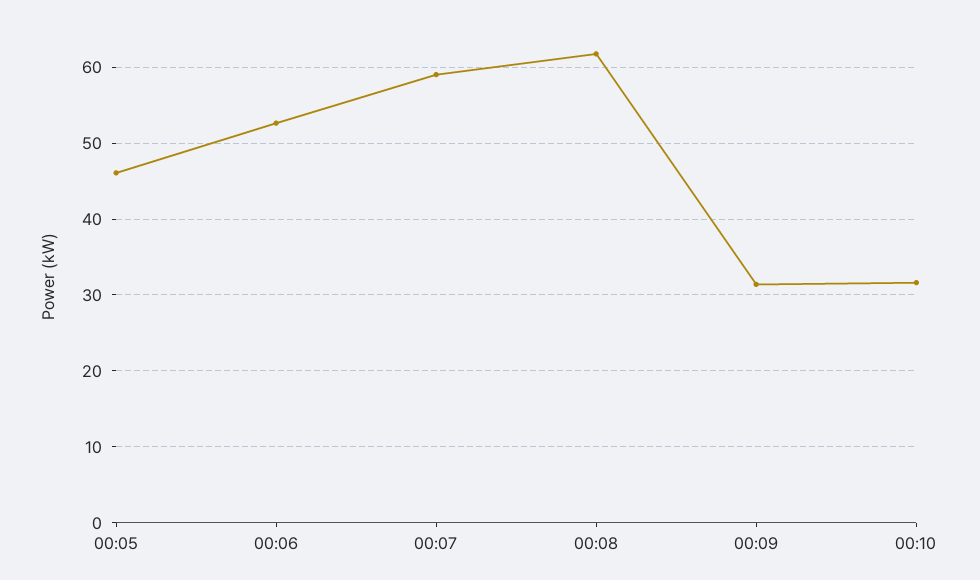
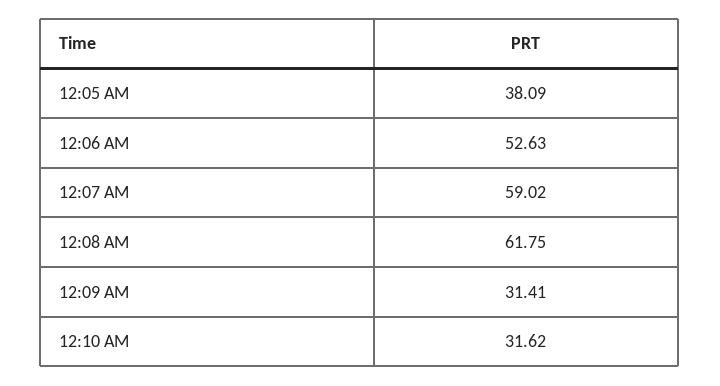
00:05: 46 -> 38.09

